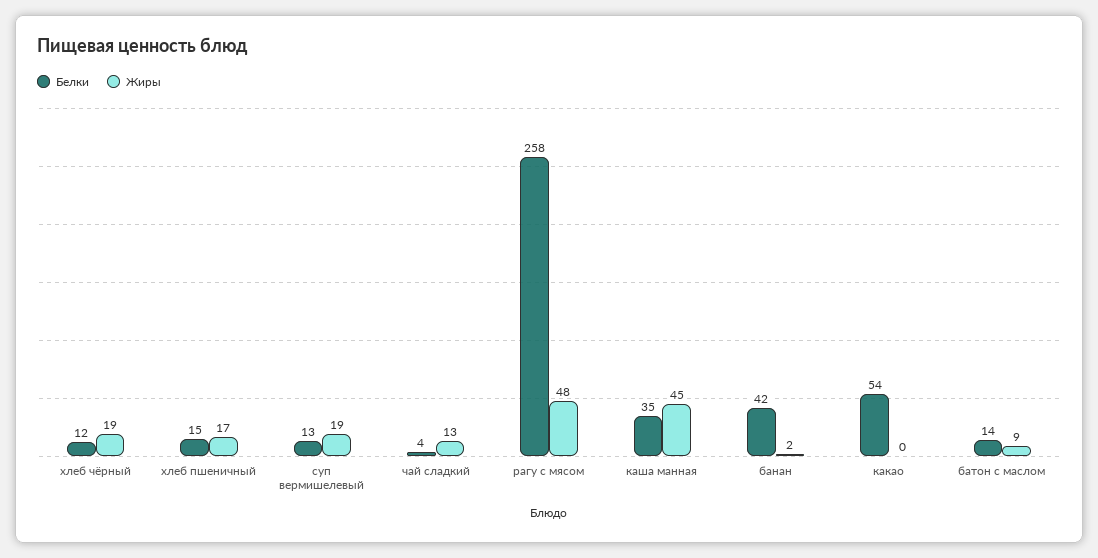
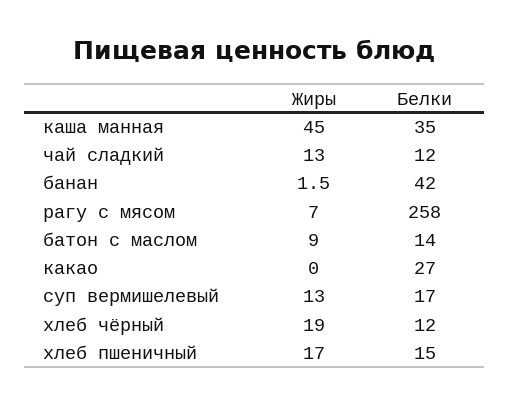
Белки, суп вермишелевый: 13 -> 17
Жиры, суп вермишелевый: 19 -> 13
Белки, чай сладкий: 4 -> 12
Жиры, рагу с мясом: 48 -> 7
Белки, какао: 54 -> 27

